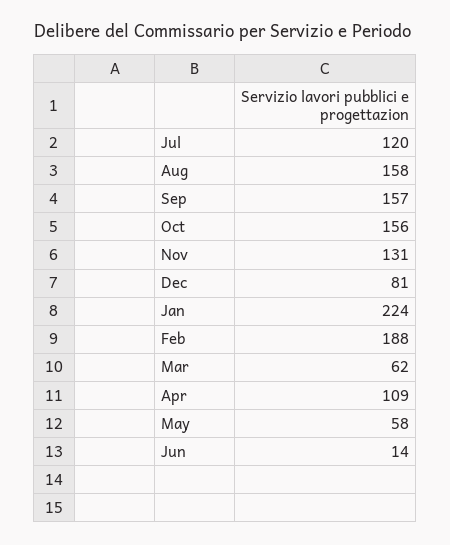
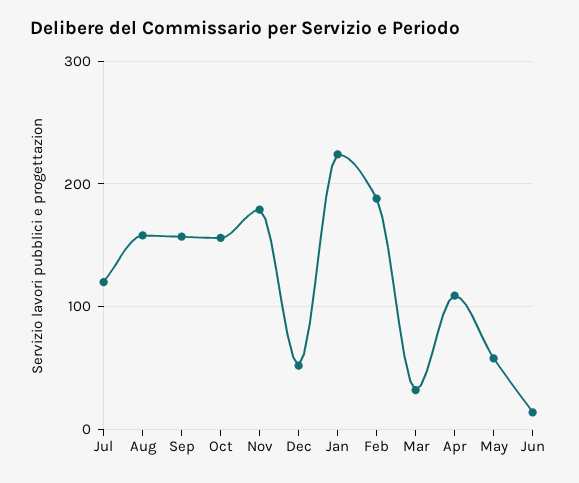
Nov: 131 -> 180
Dec: 81 -> 50
Mar: 62 -> 30

